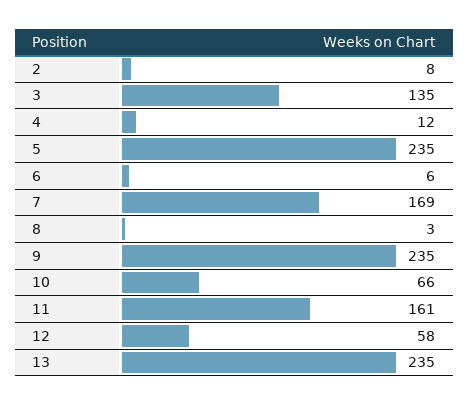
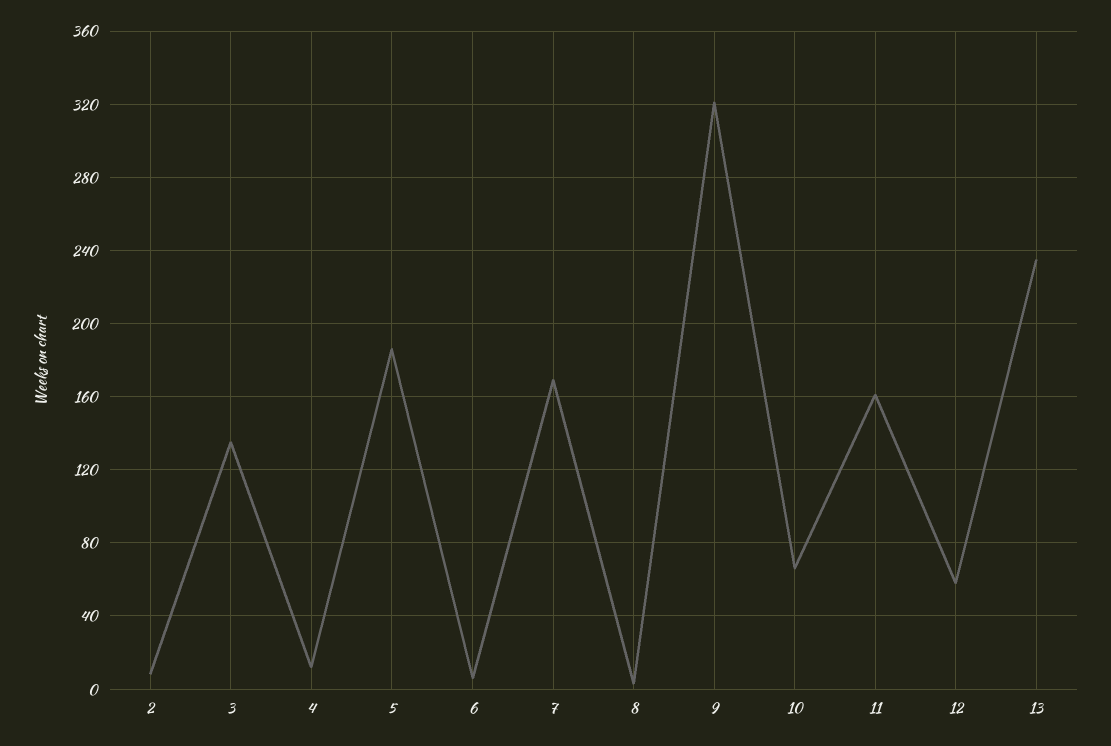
5: 235 -> 185
9: 235 -> 320

